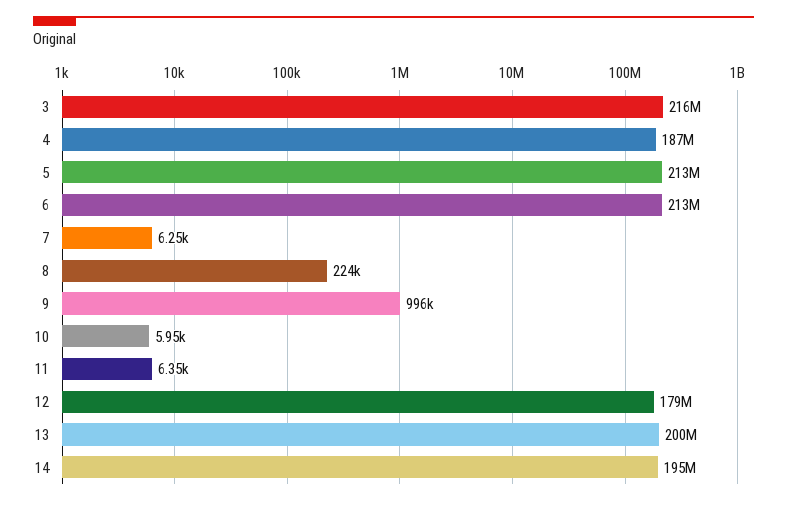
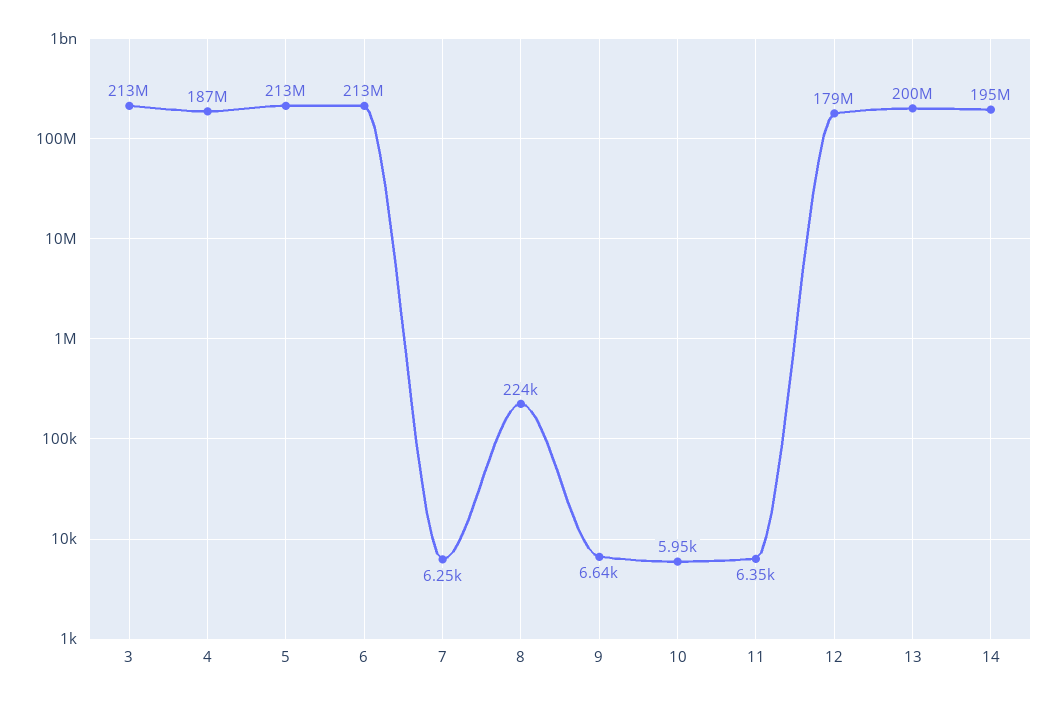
3: 216000000 -> 213000000
9: 996000 -> 6640

